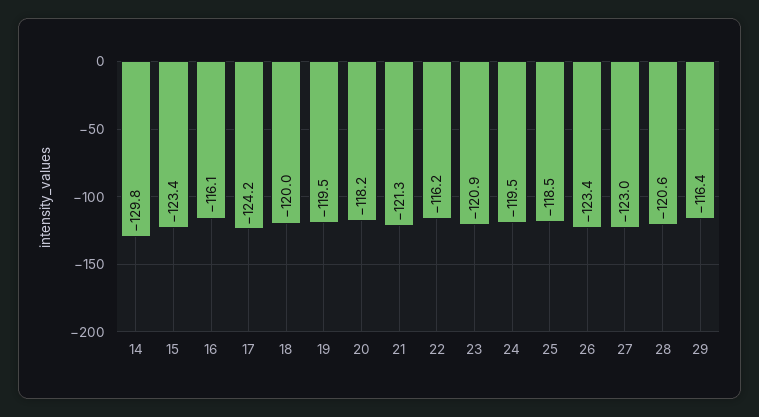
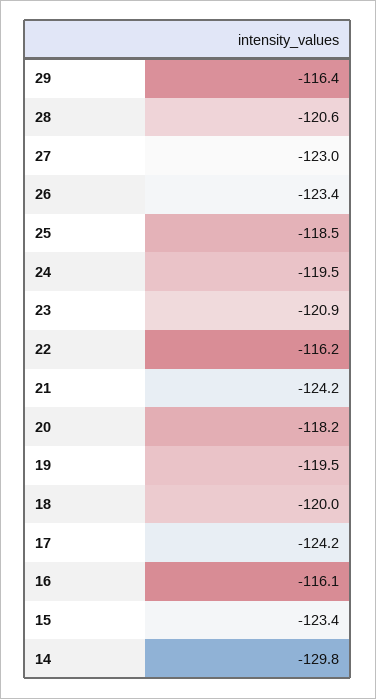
21: -121.3 -> -124.2

